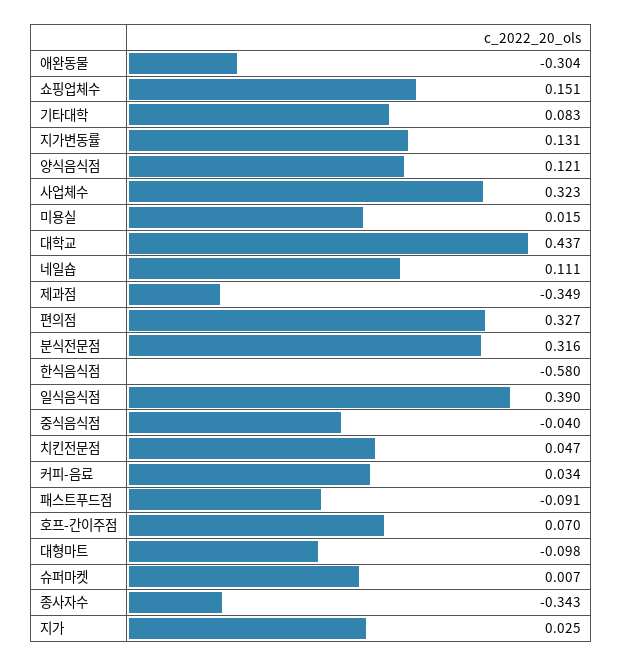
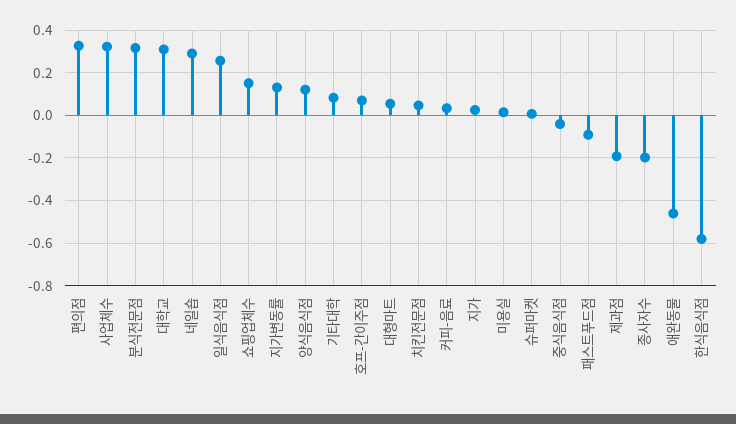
애완동물: -0.304 -> -0.45
대학교: 0.437 -> 0.3
네일숍: 0.111 -> 0.3
제과점: -0.349 -> -0.2
일식음식점: 0.39 -> 0.25
대형마트: -0.098 -> 0.05
종사자수: -0.343 -> -0.2

